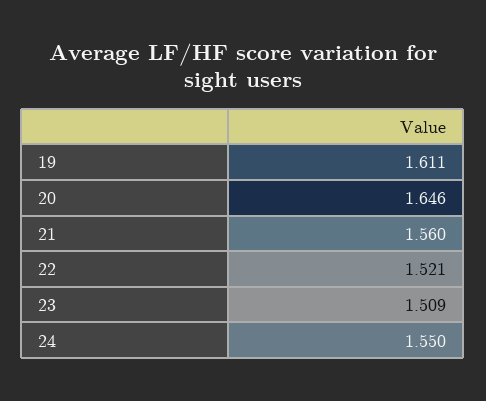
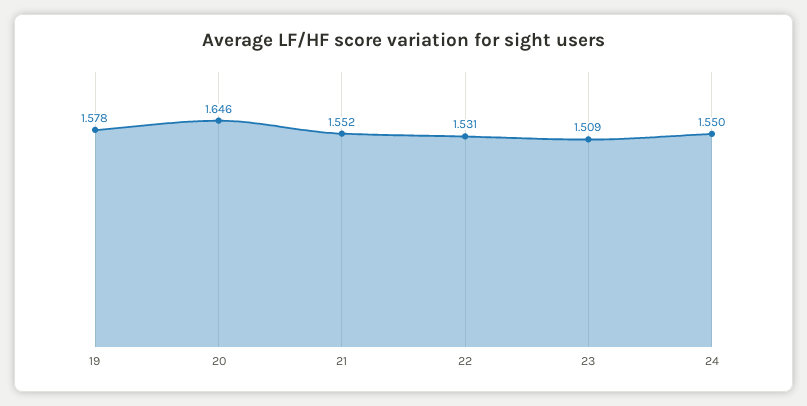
19: 1.611 -> 1.578
21: 1.56 -> 1.552
22: 1.521 -> 1.531

